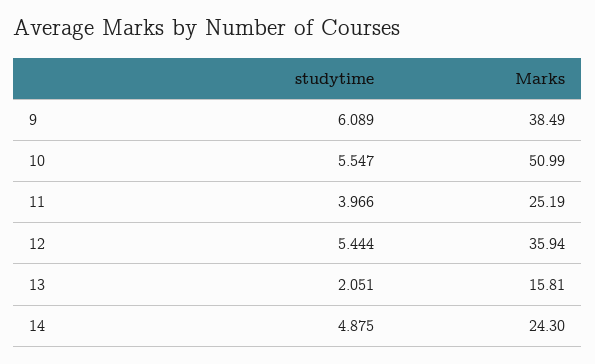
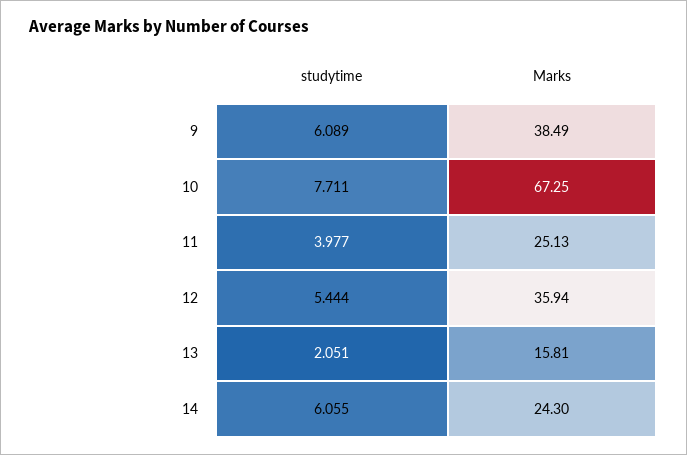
studytime, 10: 5.547 -> 7.711
Marks, 10: 50.99 -> 67.25
studytime, 11: 3.966 -> 3.977
Marks, 11: 25.19 -> 25.13
studytime, 14: 4.875 -> 6.055

